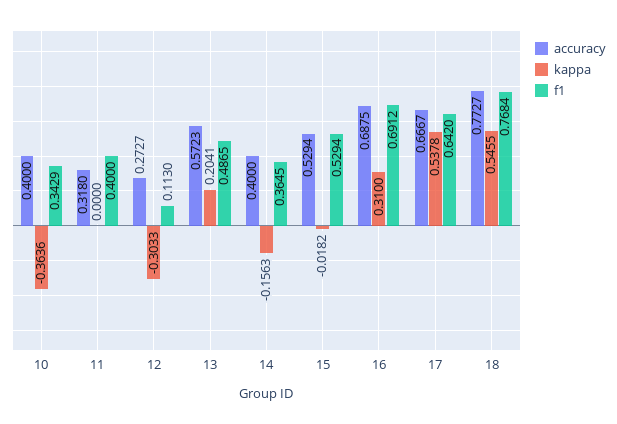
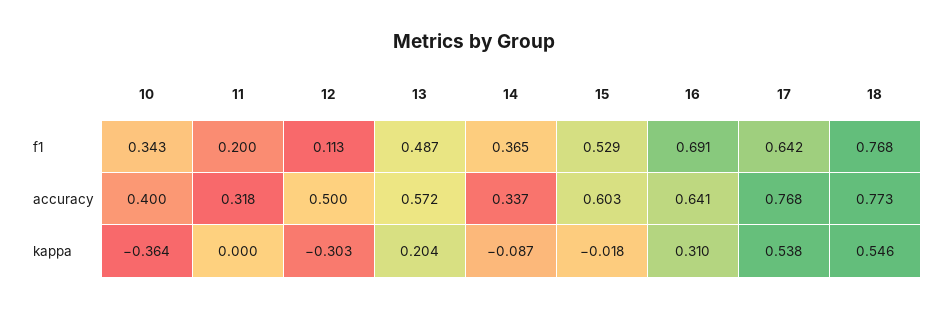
f1, 11: 0.4 -> 0.2
accuracy, 12: 0.2727 -> 0.5
accuracy, 14: 0.4 -> 0.337
kappa, 14: -0.1563 -> -0.087
accuracy, 15: 0.5294 -> 0.603
accuracy, 16: 0.6875 -> 0.641
accuracy, 17: 0.6667 -> 0.768

